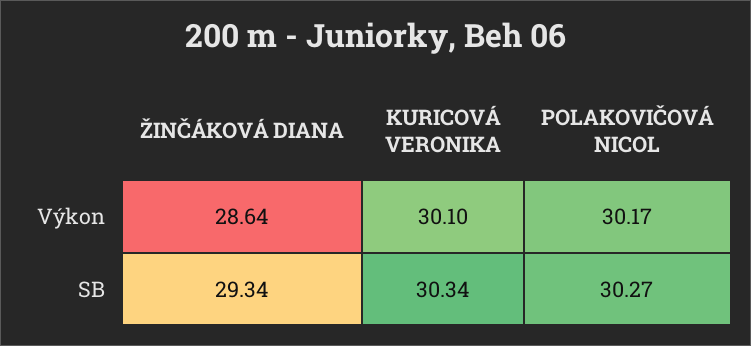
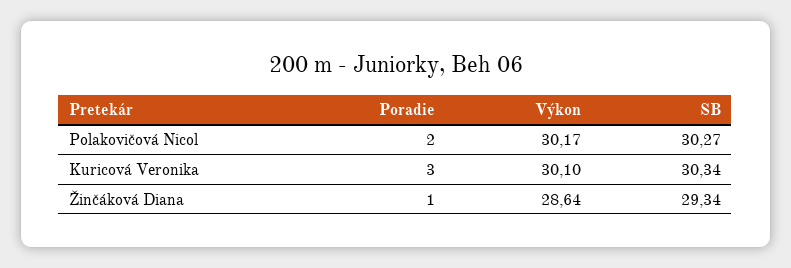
POLAKOVIČOVÁ NICOL, Poradie: none -> 2
KURICOVÁ VERONIKA, Poradie: none -> 3
ŽINČÁKOVÁ DIANA, Poradie: none -> 1

